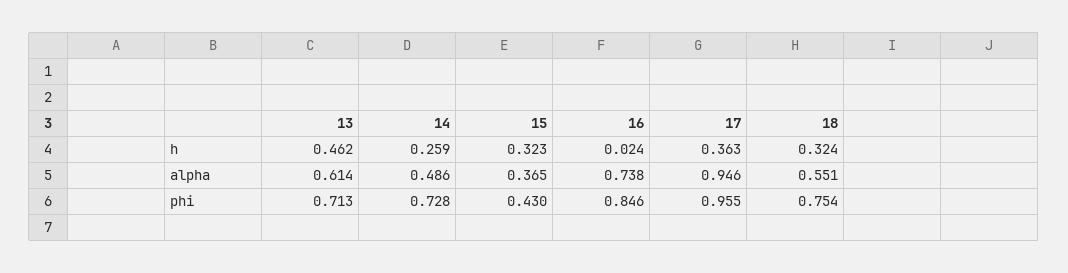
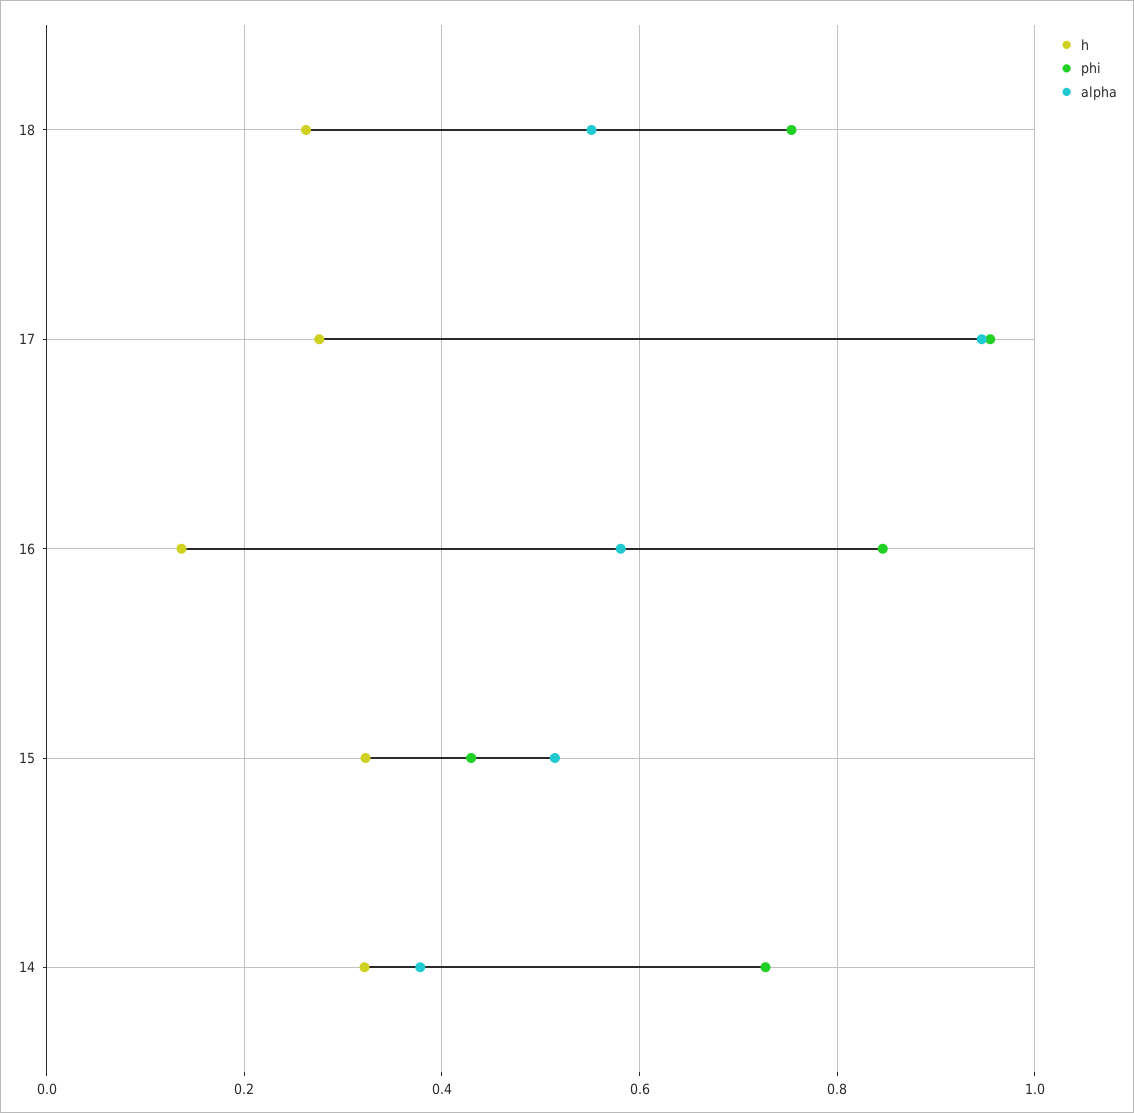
h, 13: 0.462 -> none
h, 14: 0.259 -> 0.32
h, 16: 0.024 -> 0.14
h, 17: 0.363 -> 0.28
h, 18: 0.324 -> 0.26
alpha, 13: 0.614 -> none
alpha, 14: 0.486 -> 0.38
alpha, 15: 0.365 -> 0.52
alpha, 16: 0.738 -> 0.58
phi, 13: 0.713 -> none

